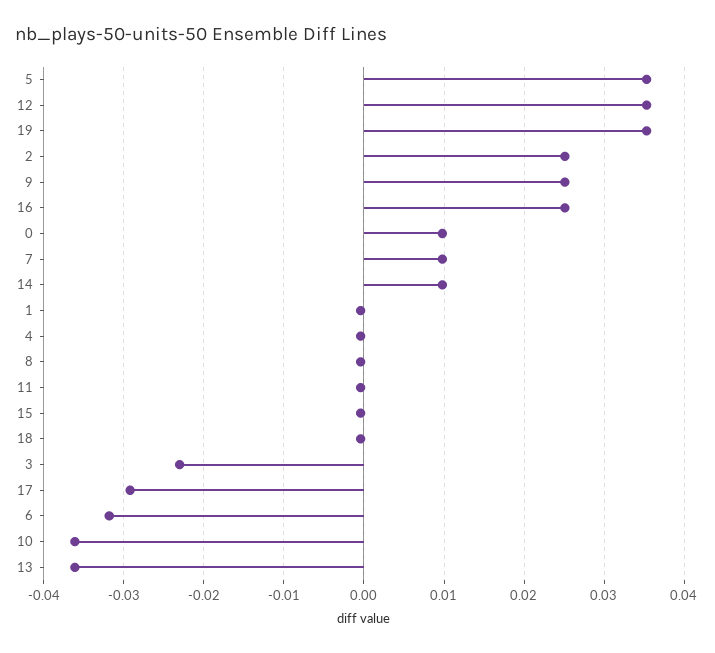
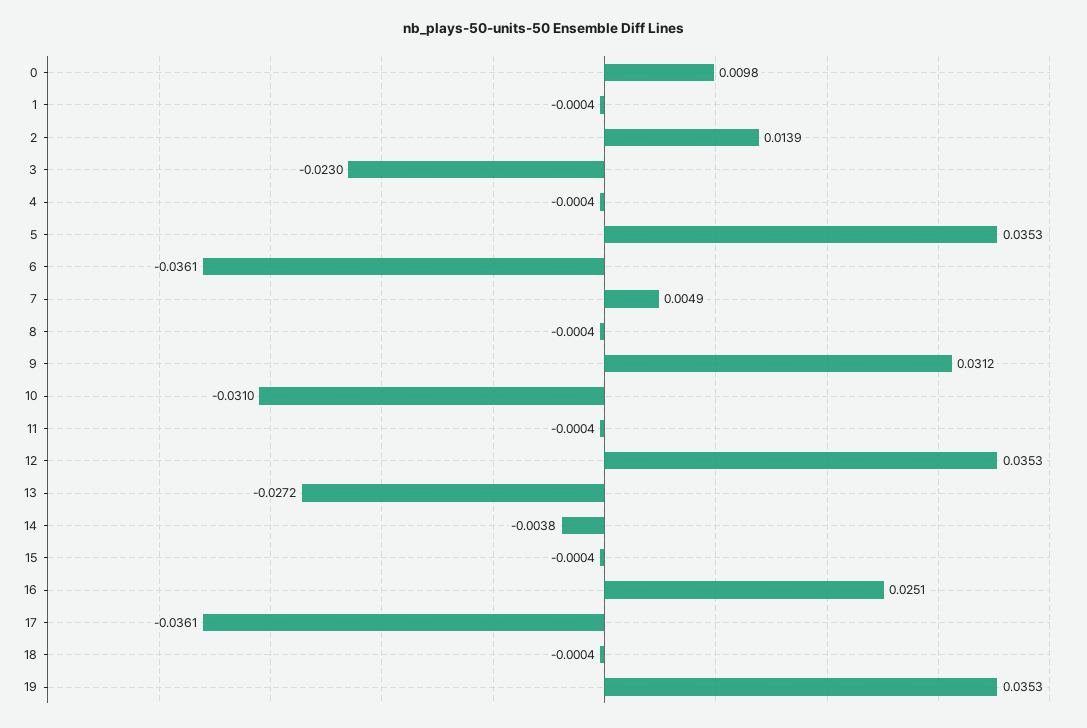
2: 0.025 -> 0.0139
9: 0.025 -> 0.0312
7: 0.01 -> 0.0049
14: 0.01 -> -0.0038
17: -0.029 -> -0.0361
6: -0.032 -> -0.0361
10: -0.036 -> -0.031
13: -0.036 -> -0.0272

